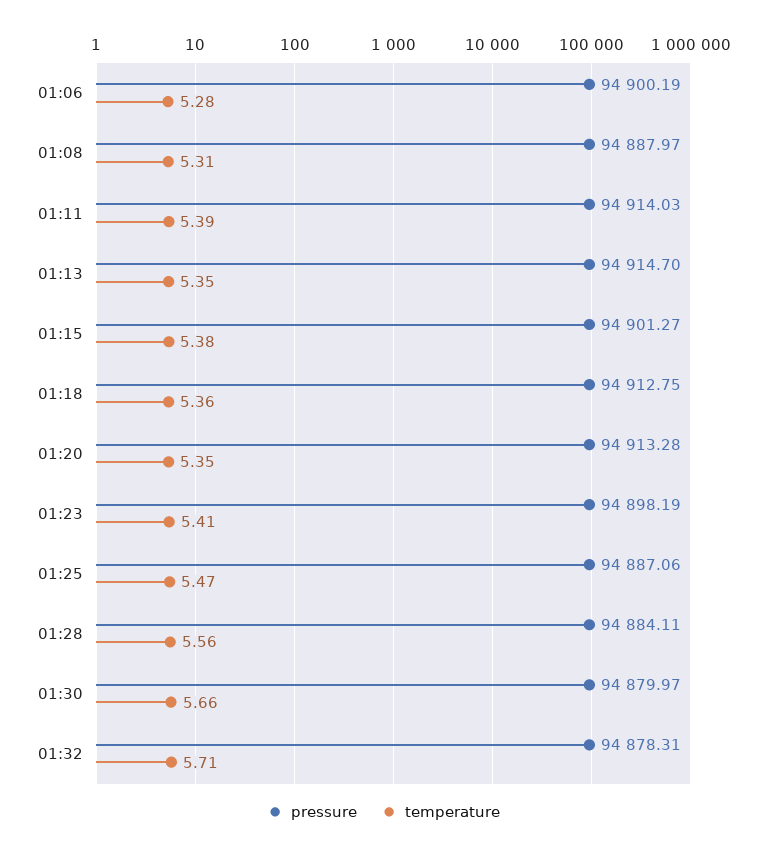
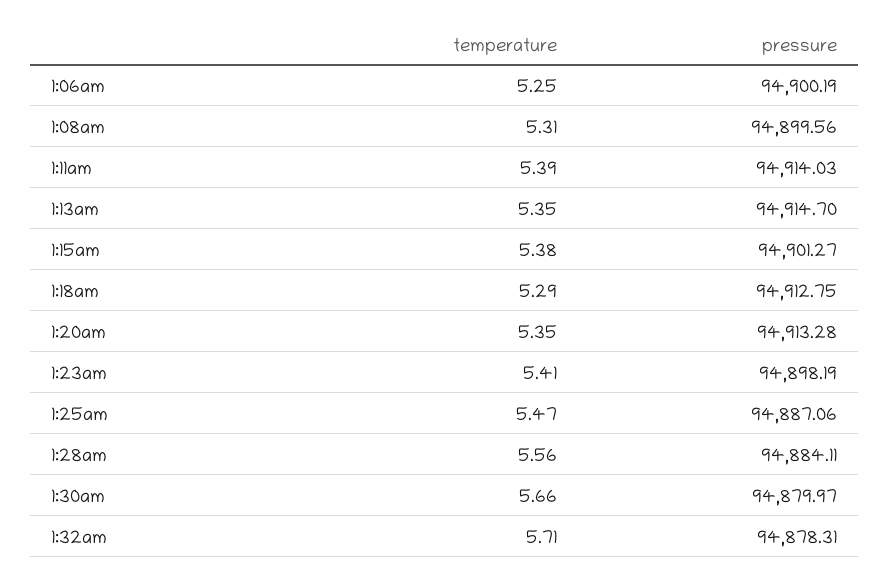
temperature, 01:06: 5.28 -> 5.25
pressure, 01:08: 94887.97 -> 94899.56
temperature, 01:18: 5.36 -> 5.29

